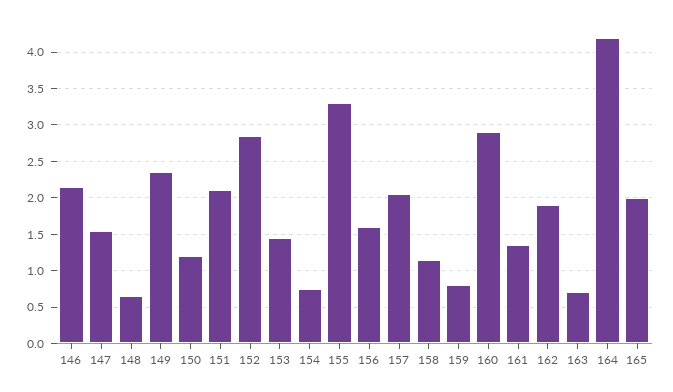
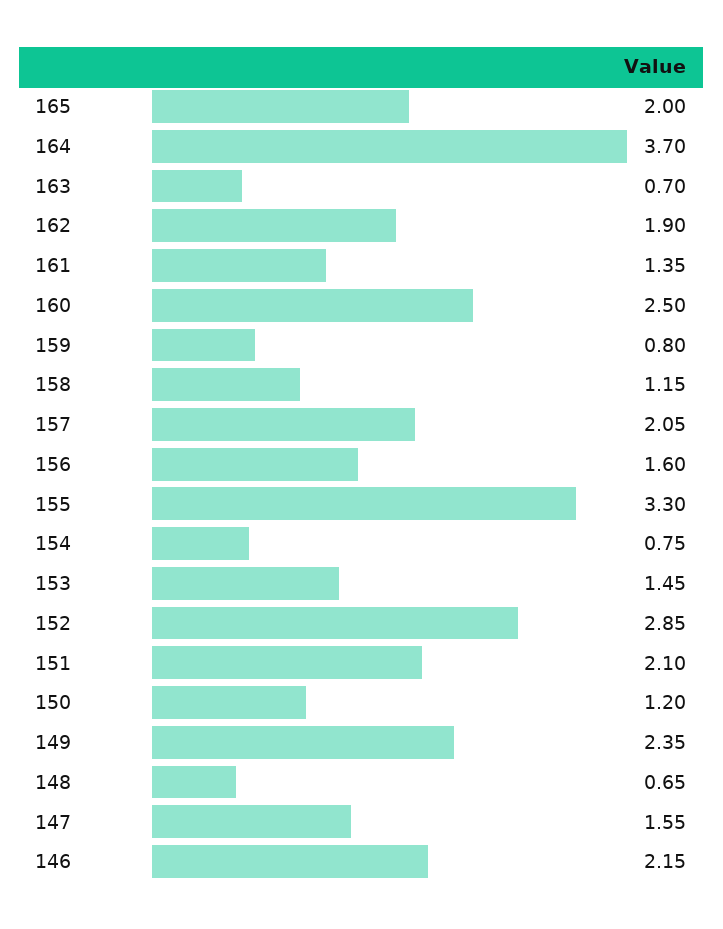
160: 2.9 -> 2.5
164: 4.2 -> 3.7

